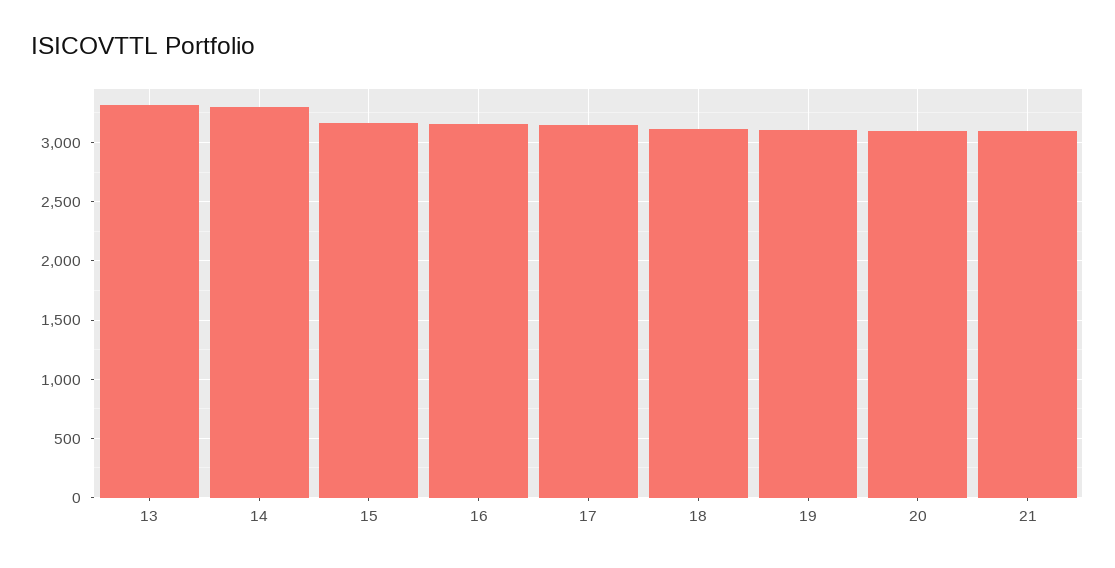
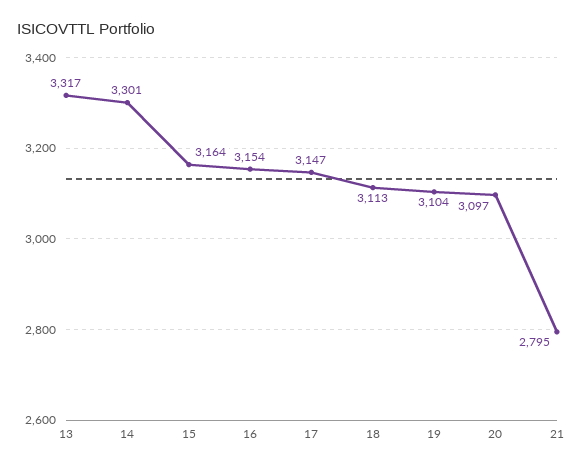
21: 3100 -> 2795

